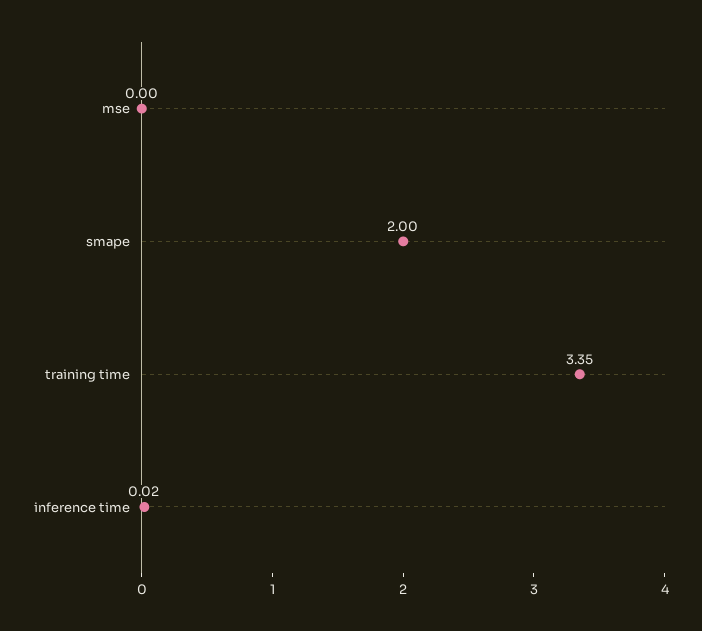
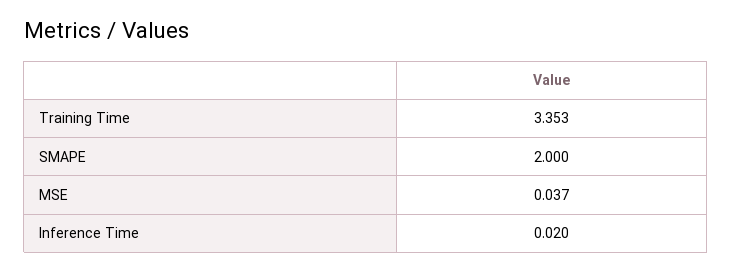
mse: 0 -> 0.037

